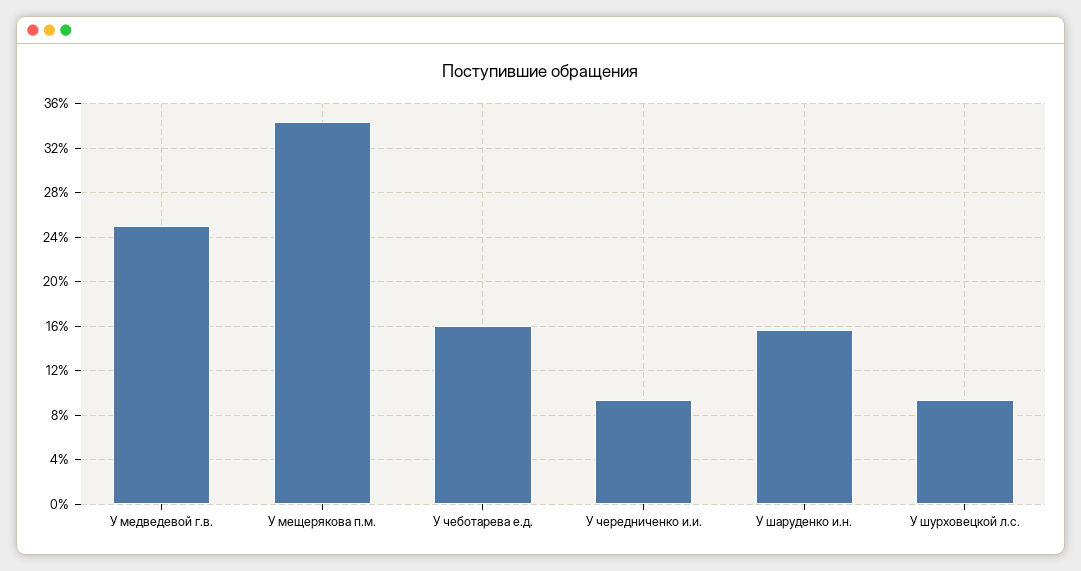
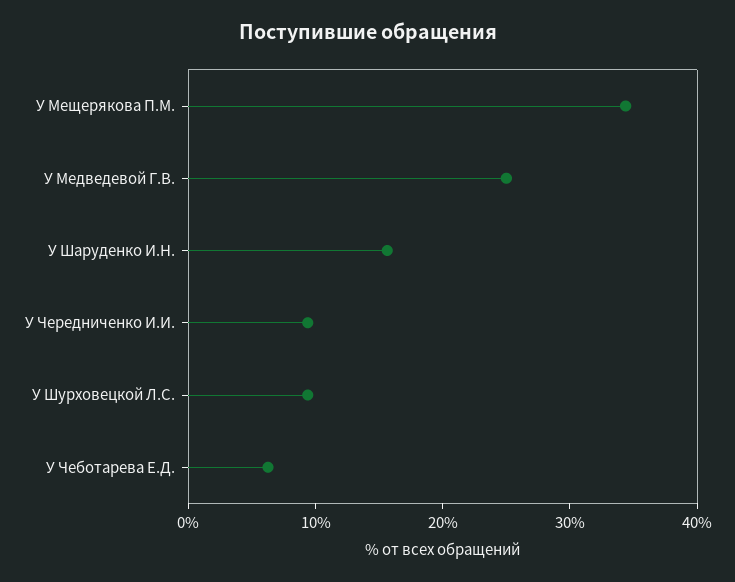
У чеботарева е.д.: 16 -> 6

